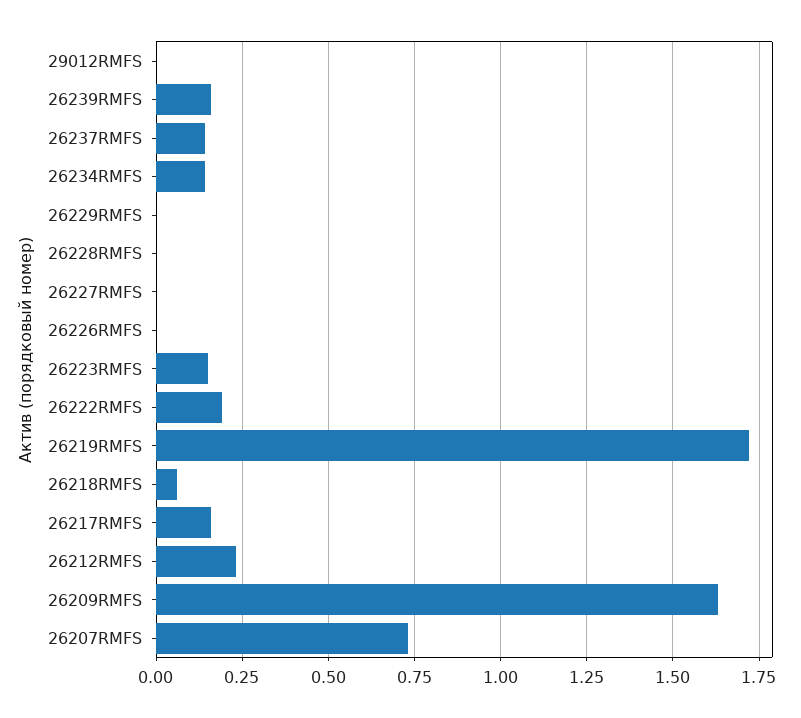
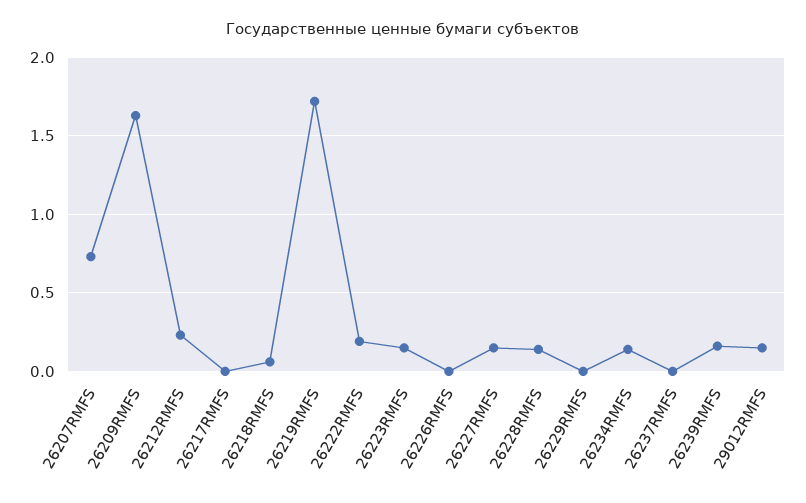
29012RMFS: 0 -> 0.15
26237RMFS: 0.15 -> 0
26228RMFS: 0 -> 0.15
26227RMFS: 0 -> 0.15
26217RMFS: 0.15 -> 0

